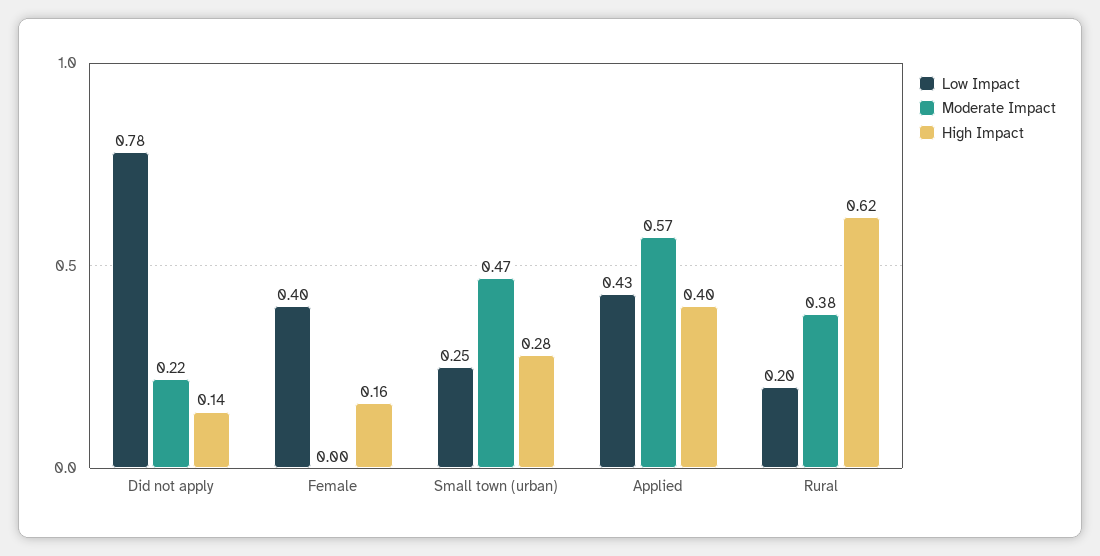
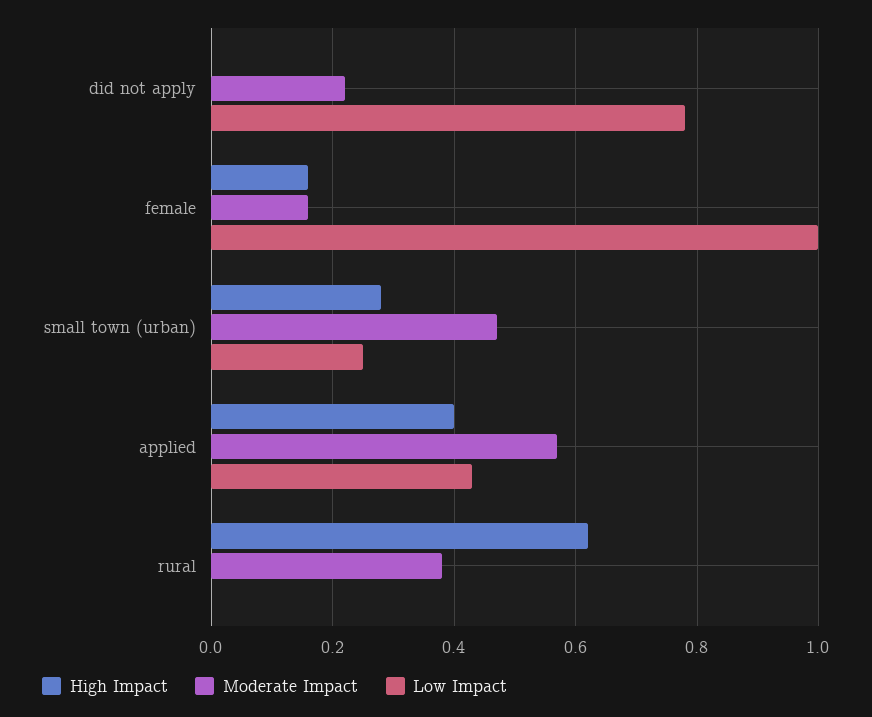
High Impact, Did not apply: 0.14 -> 0
Low Impact, Female: 0.4 -> 1
Moderate Impact, Female: 0 -> 0.15
Low Impact, Rural: 0.2 -> 0

